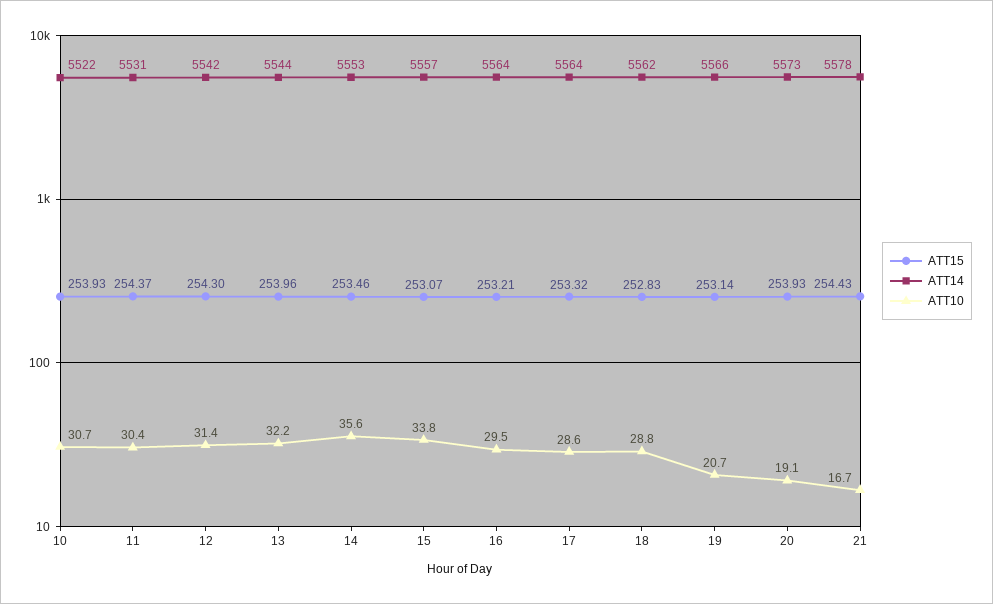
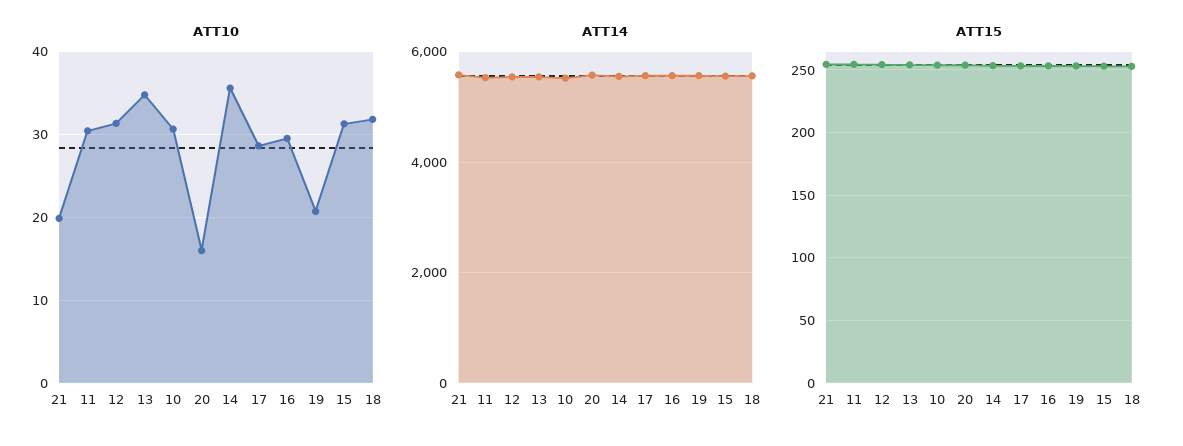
ATT10, 13: 32.2 -> 35
ATT10, 15: 33.8 -> 31
ATT10, 18: 28.8 -> 32
ATT10, 20: 19.1 -> 16
ATT10, 21: 16.7 -> 20

